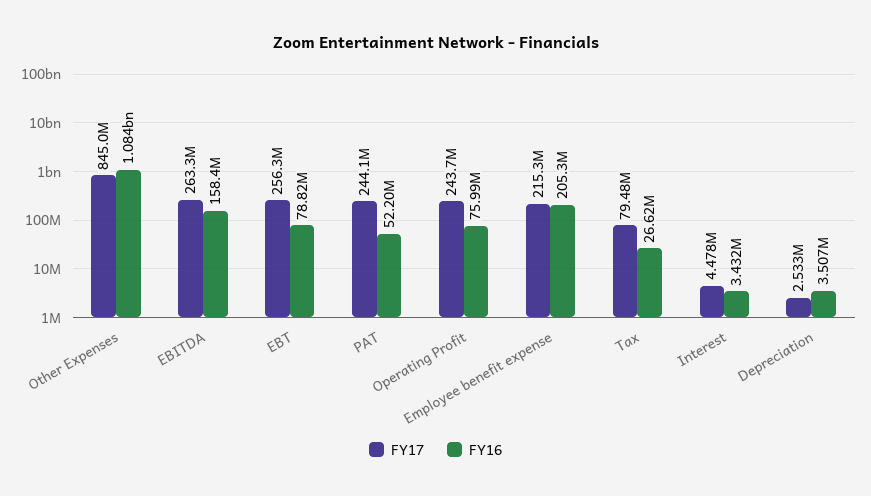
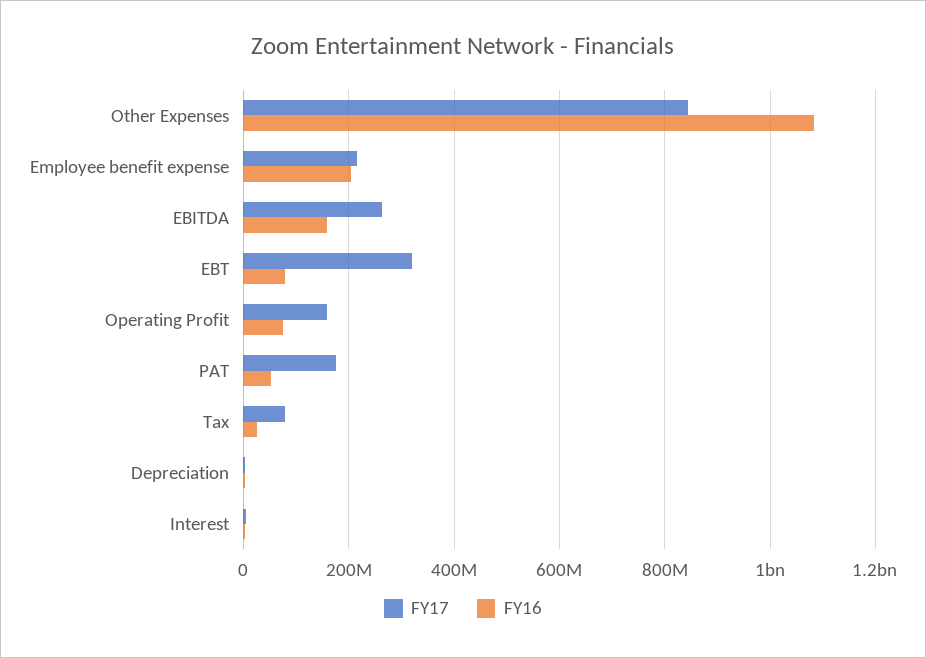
FY17, EBT: 256300000 -> 320000000
FY17, PAT: 244100000 -> 180000000
FY17, Operating Profit: 243700000 -> 160000000

